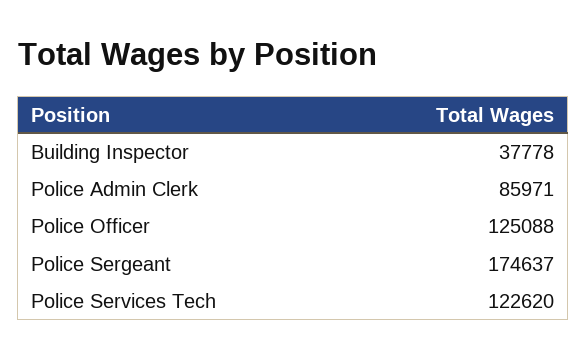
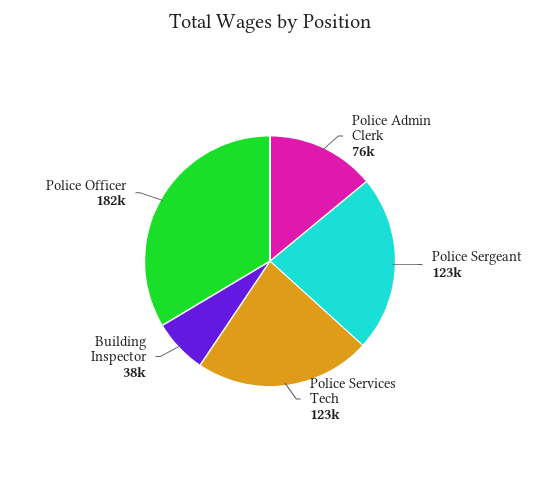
Police Admin Clerk: 85971 -> 76000
Police Officer: 125088 -> 182000
Police Sergeant: 174637 -> 123000

